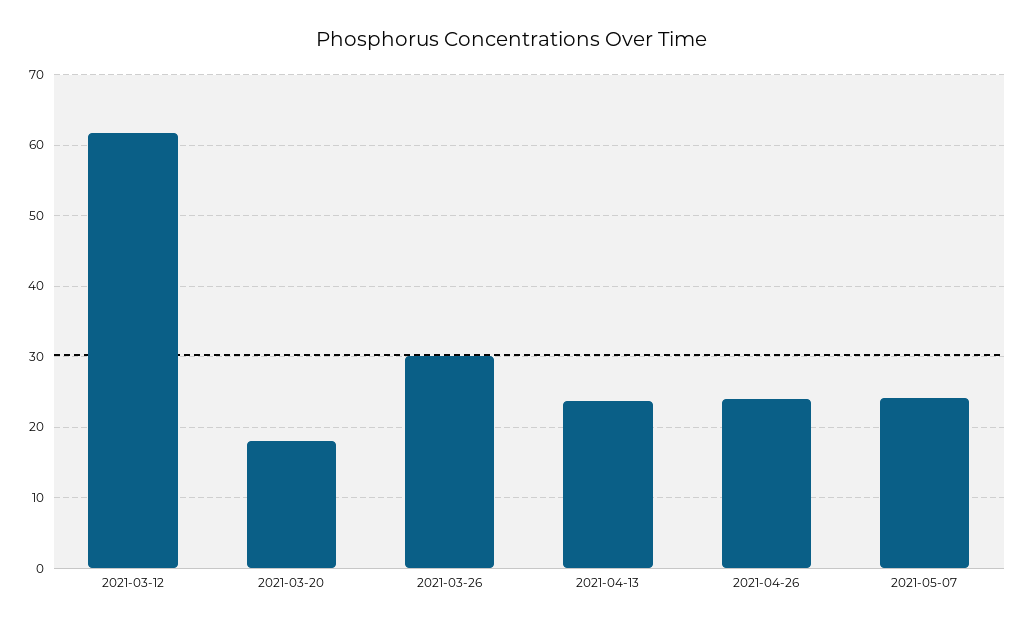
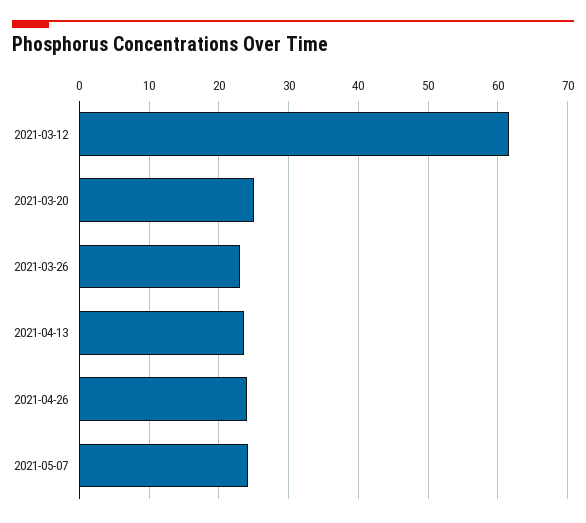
2021-03-20: 18 -> 25
2021-03-26: 30 -> 23

